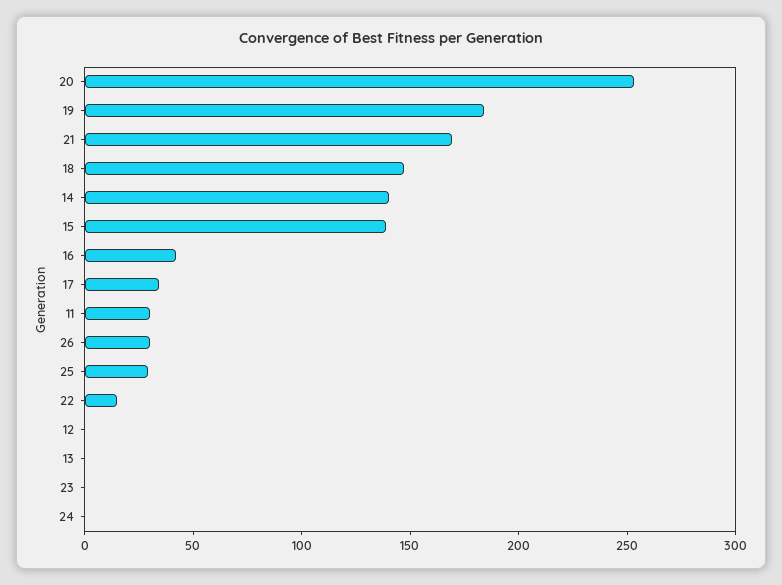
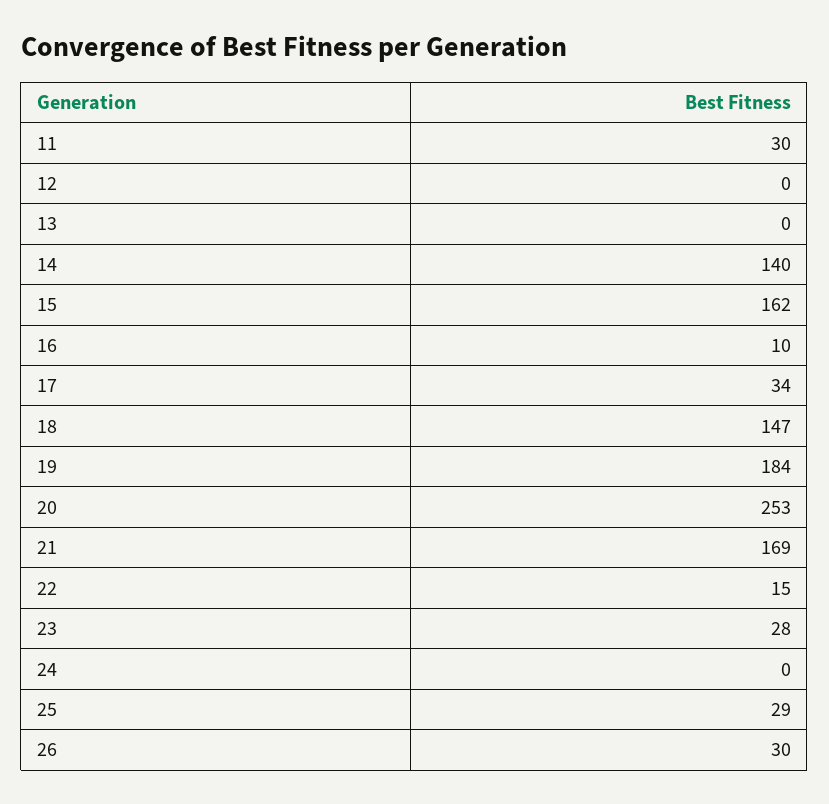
15: 140 -> 162
16: 40 -> 10
23: 0 -> 28

